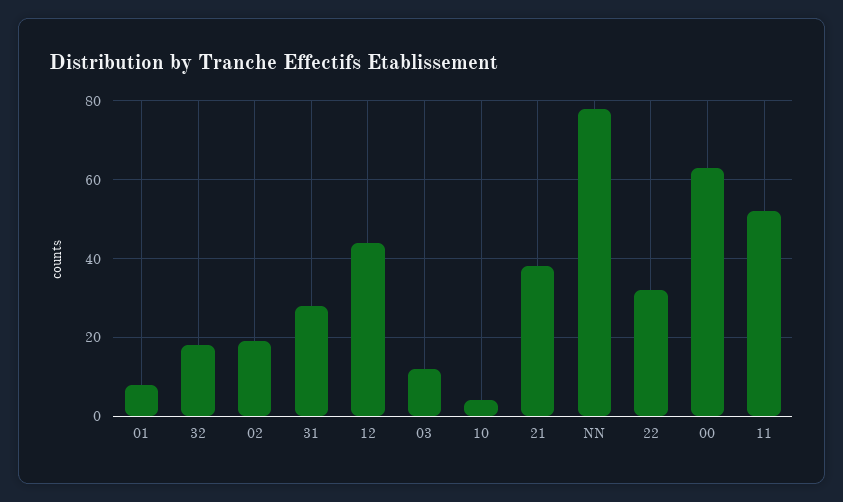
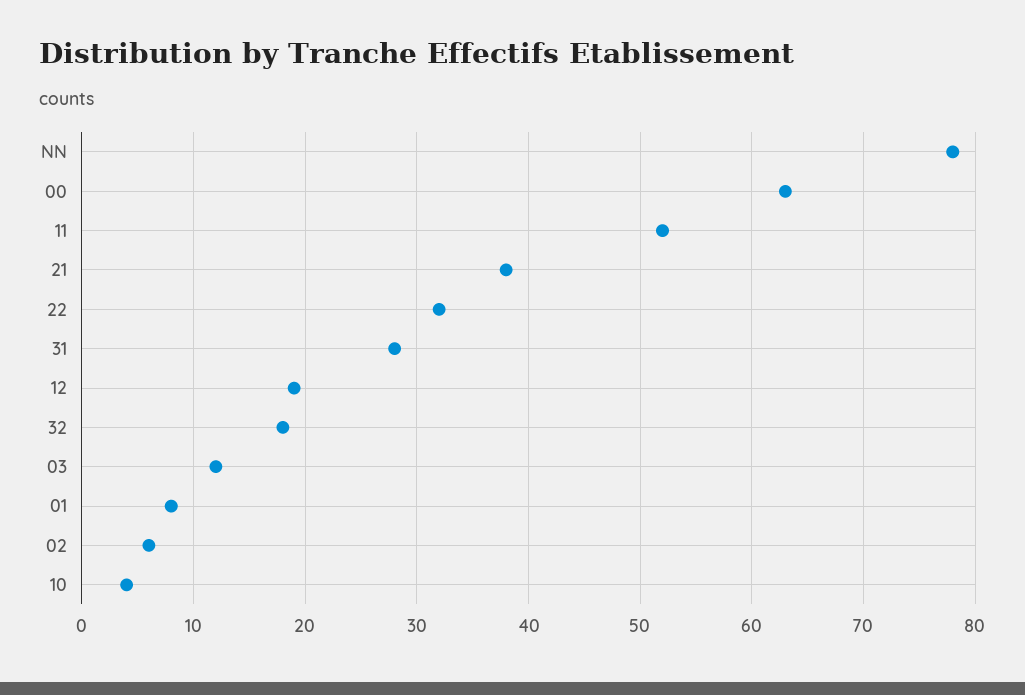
02: 20 -> 6
12: 45 -> 19

